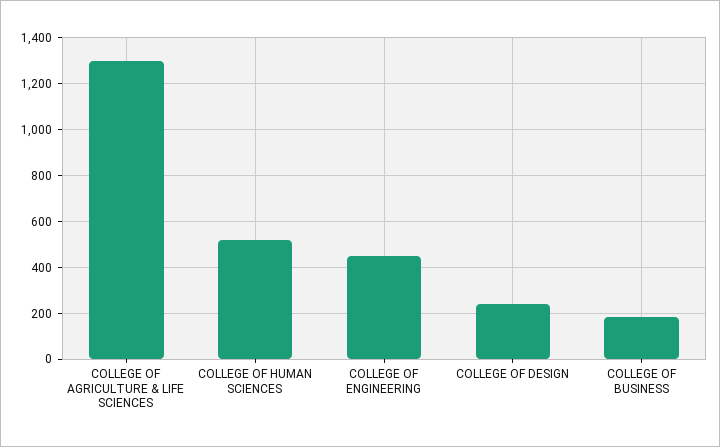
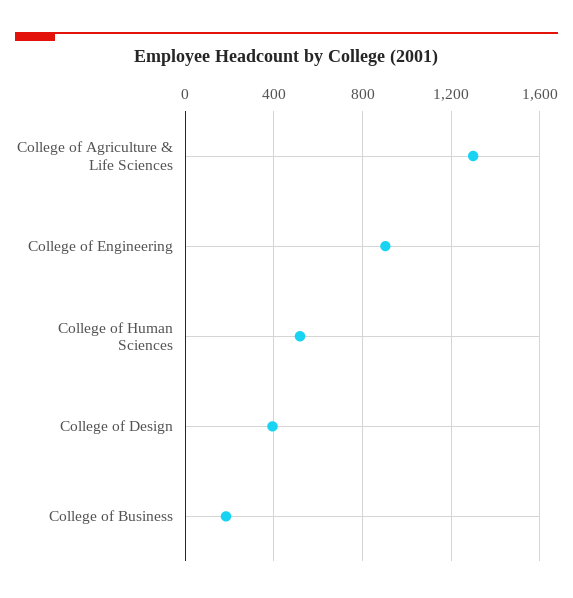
COLLEGE OF ENGINEERING: 450 -> 900
COLLEGE OF DESIGN: 250 -> 400

